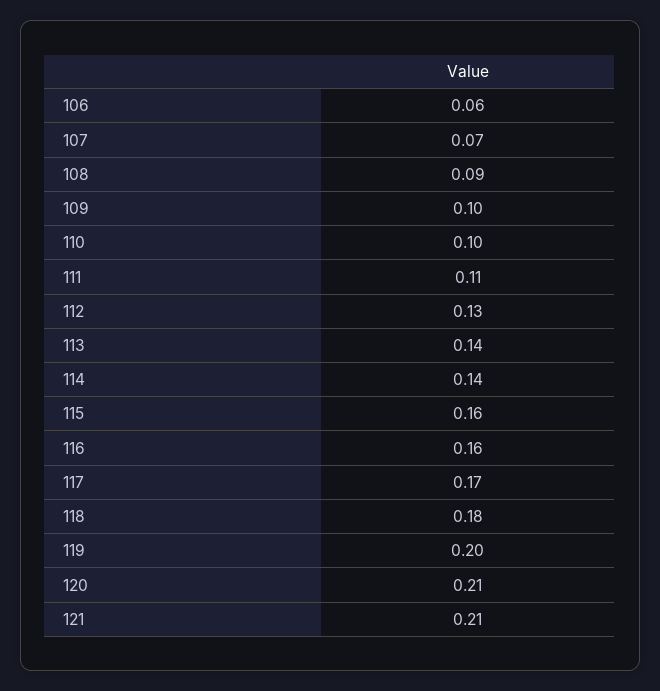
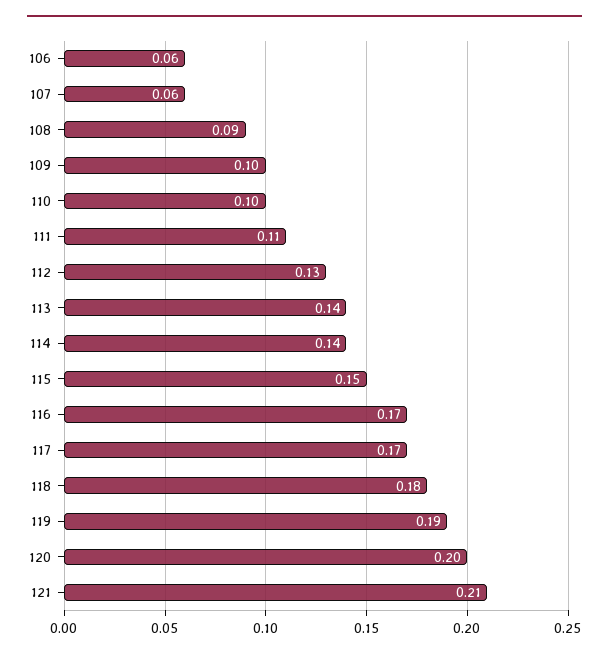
107: 0.07 -> 0.06
115: 0.16 -> 0.15
116: 0.16 -> 0.17
119: 0.2 -> 0.19
120: 0.21 -> 0.2

